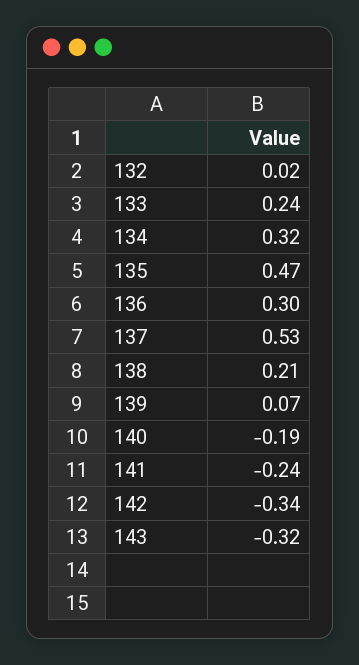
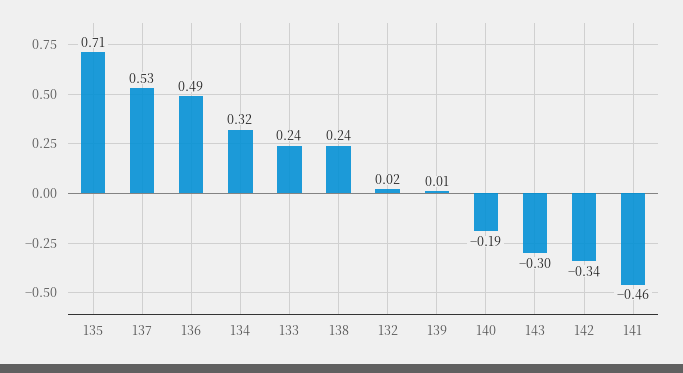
135: 0.47 -> 0.71
136: 0.3 -> 0.49
138: 0.21 -> 0.24
139: 0.07 -> 0.01
141: -0.24 -> -0.46
143: -0.32 -> -0.3

